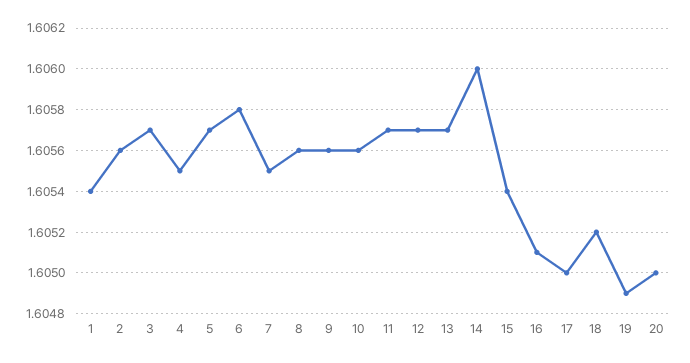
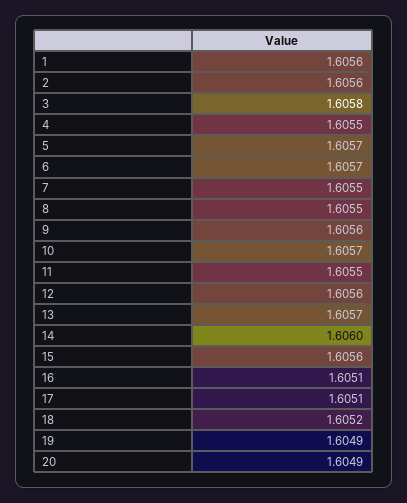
1: 1.6054 -> 1.6056
3: 1.6057 -> 1.6058
6: 1.6058 -> 1.6057
8: 1.6056 -> 1.6055
10: 1.6056 -> 1.6057
11: 1.6057 -> 1.6055
12: 1.6057 -> 1.6056
15: 1.6054 -> 1.6056
17: 1.605 -> 1.6051
20: 1.605 -> 1.6049

